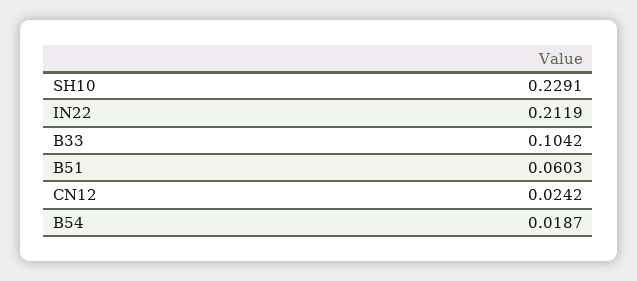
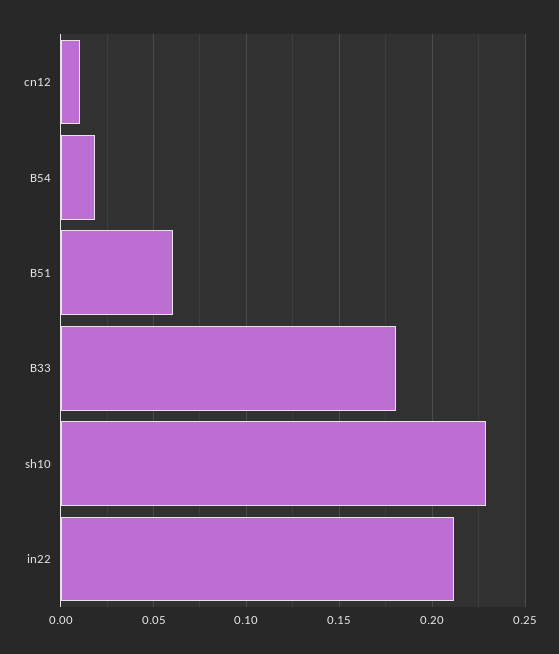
B33: 0.1042 -> 0.18
CN12: 0.0242 -> 0.01

